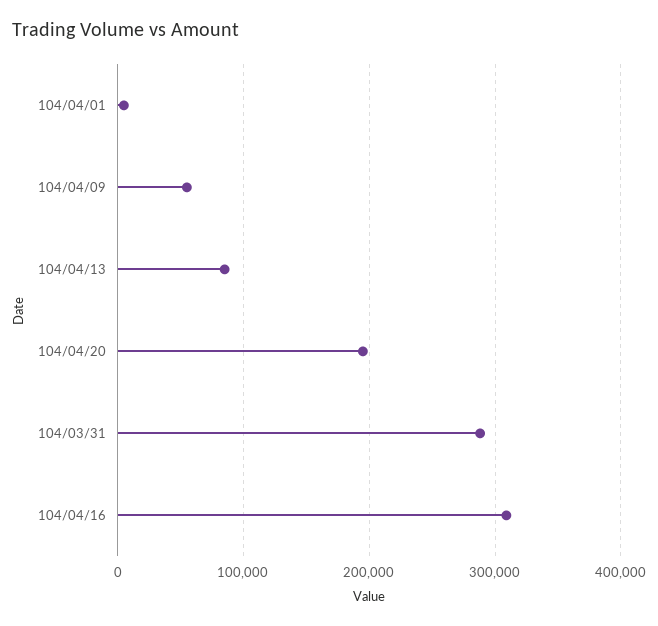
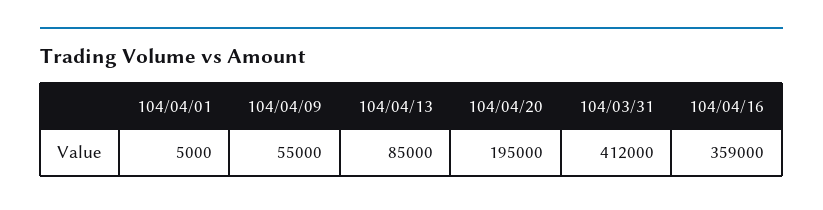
104/03/31: 290000 -> 412000
104/04/16: 310000 -> 359000

